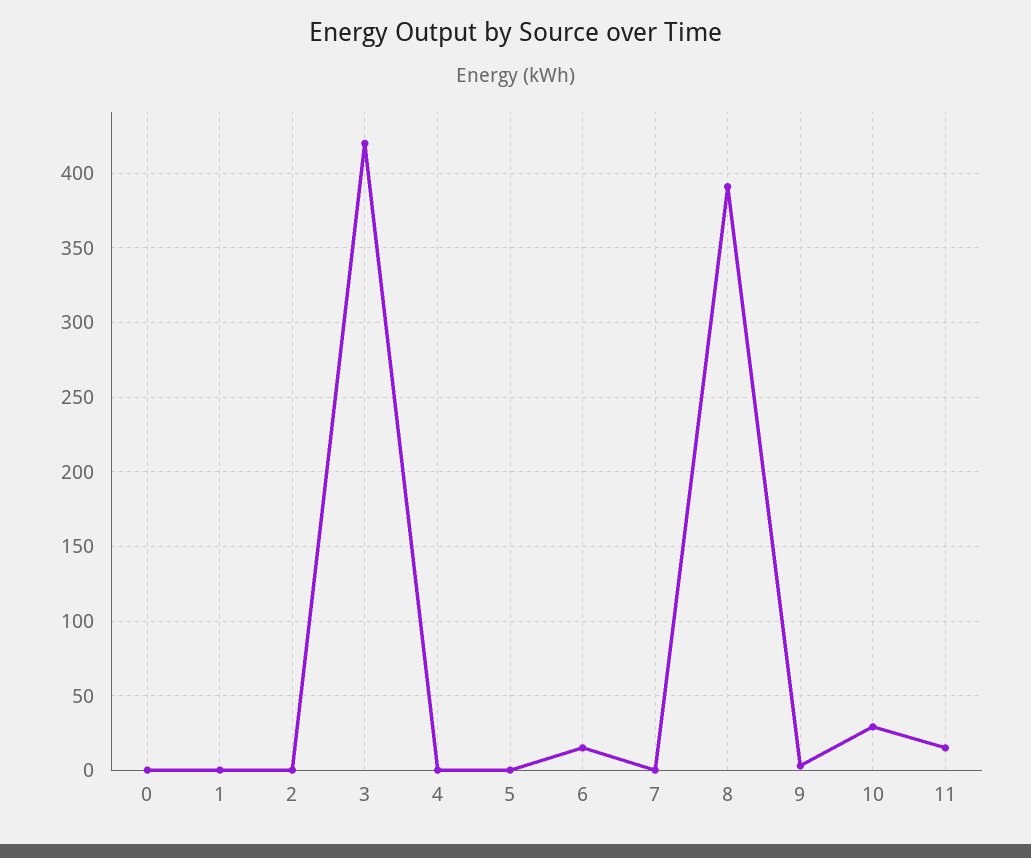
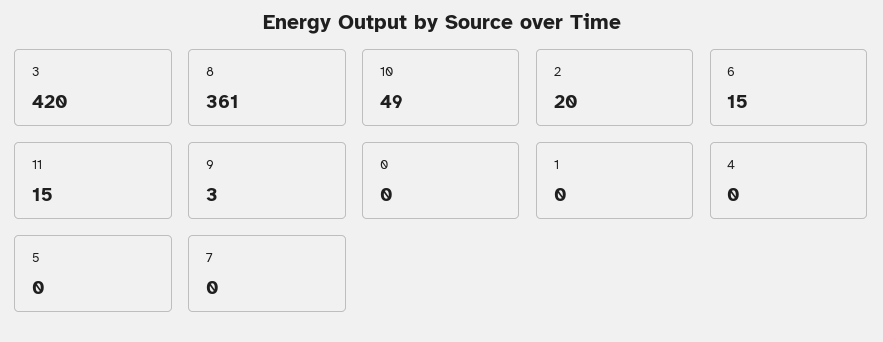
2: 0 -> 20
8: 390 -> 361
10: 30 -> 49

